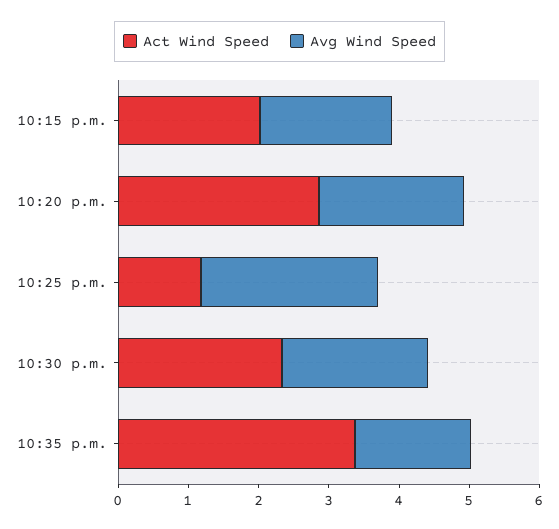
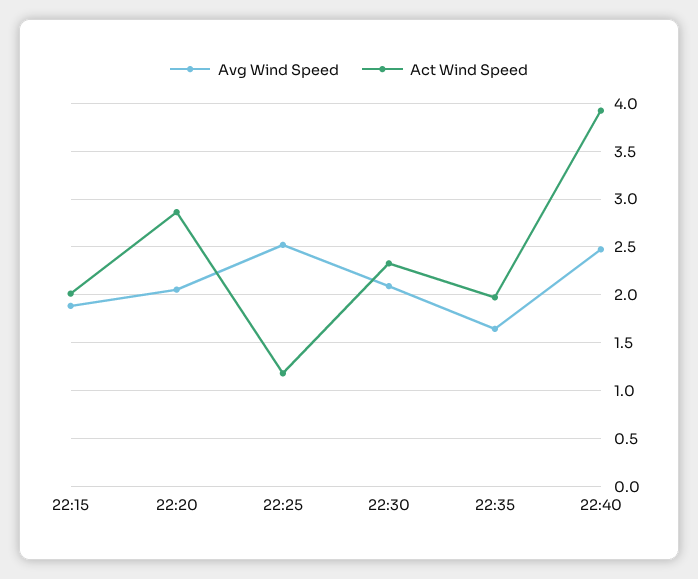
Act Wind Speed, 10:35 p.m.: 3.4 -> 2
Avg Wind Speed, 22:40: none -> 2.5
Act Wind Speed, 22:40: none -> 3.9

